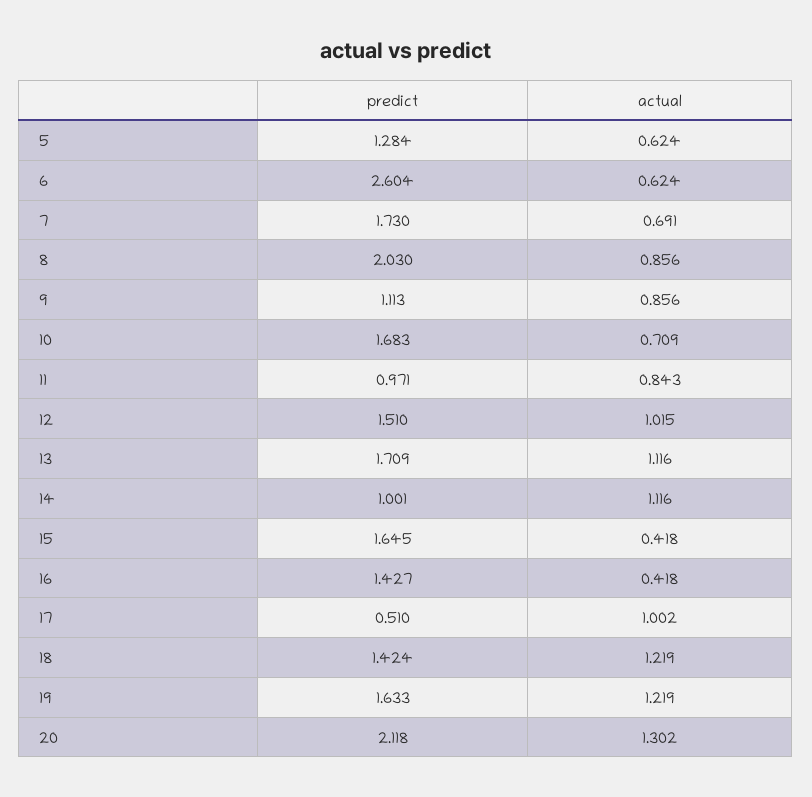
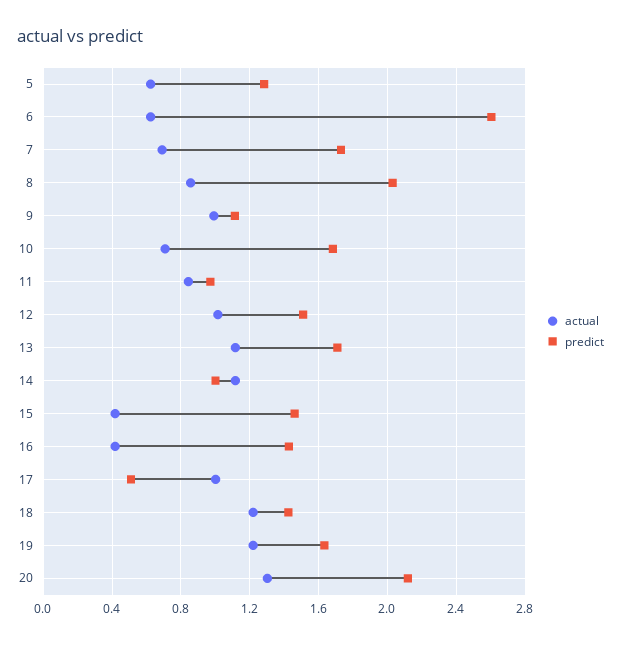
actual, 9: 0.856 -> 1
predict, 15: 1.645 -> 1.45

